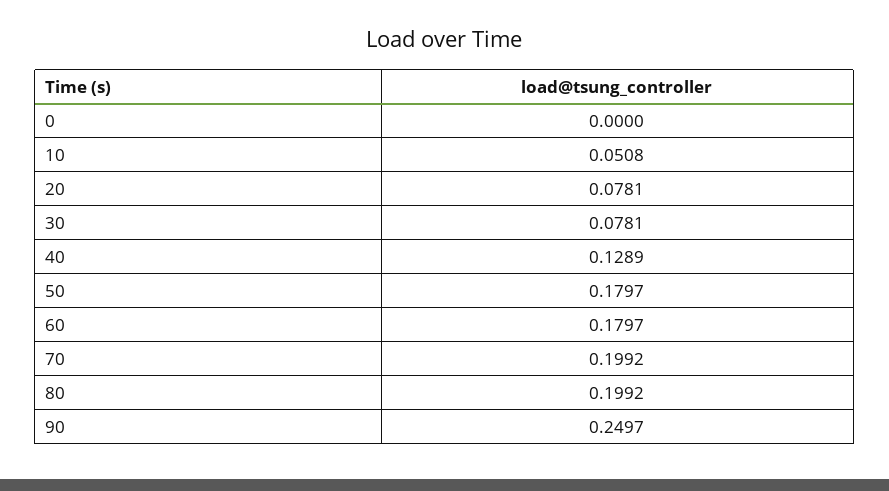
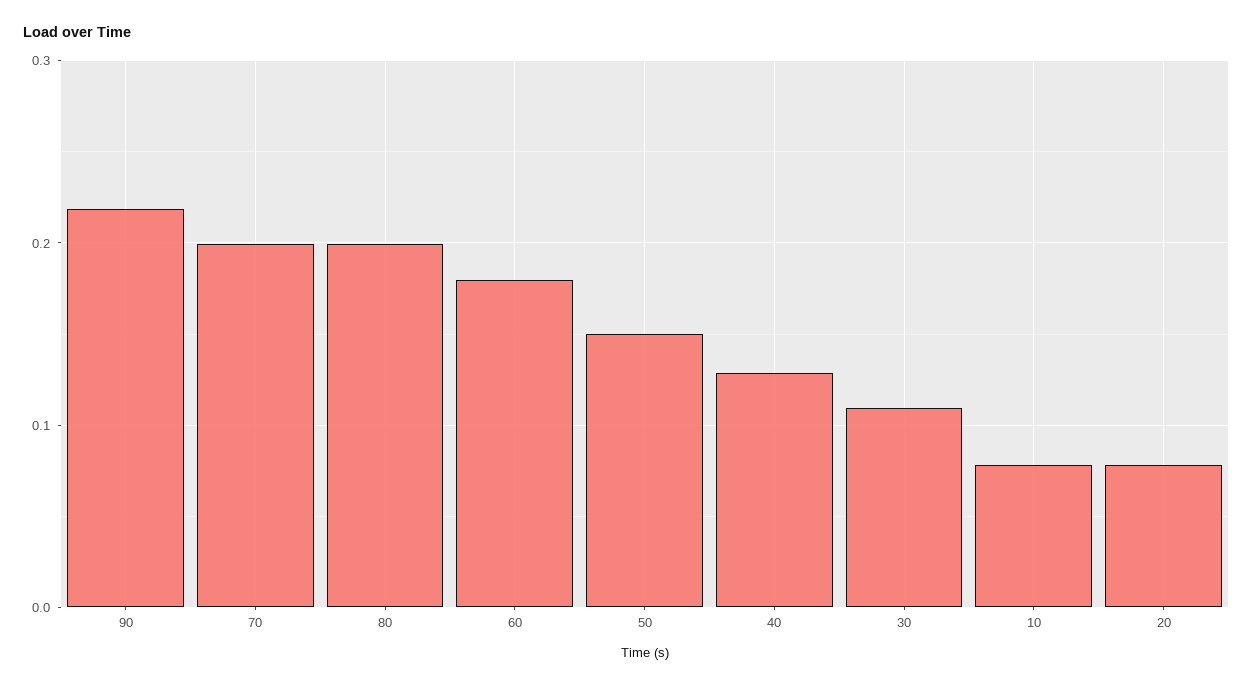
0: 0 -> none
10: 0.0508 -> 0.08
30: 0.0781 -> 0.11
50: 0.1797 -> 0.15
90: 0.2497 -> 0.22

